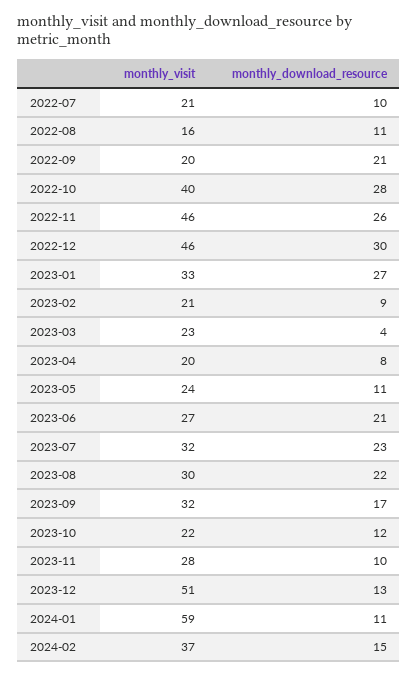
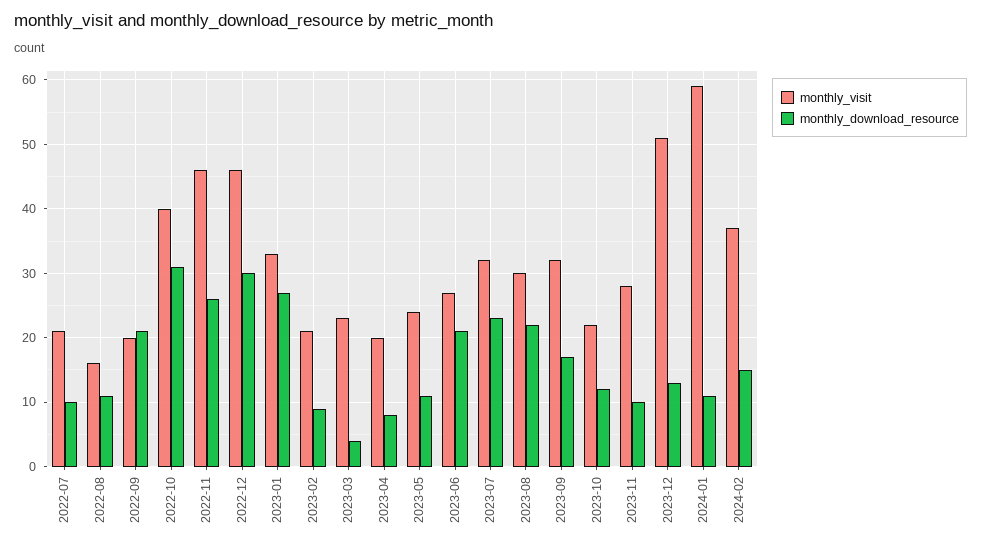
monthly_download_resource, 2022-10: 28 -> 31

